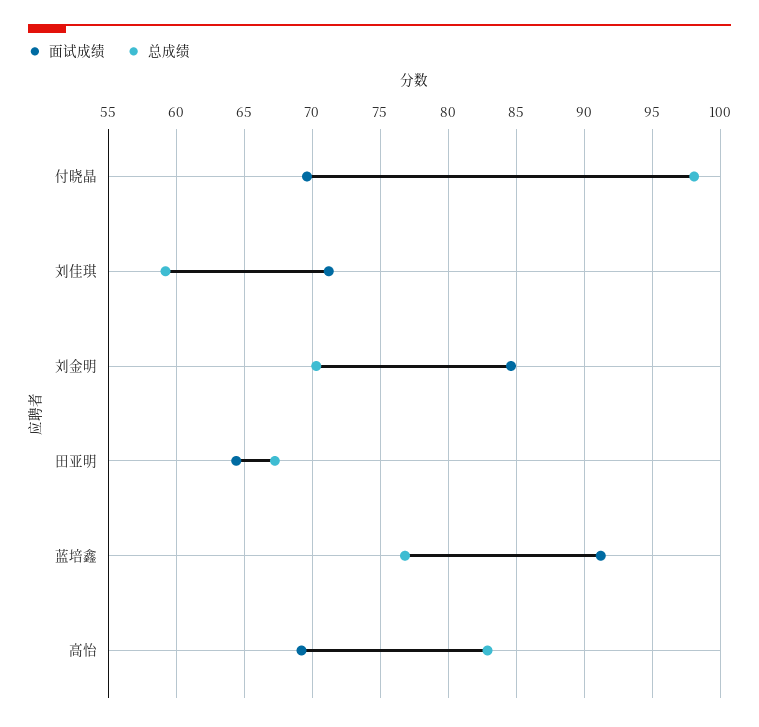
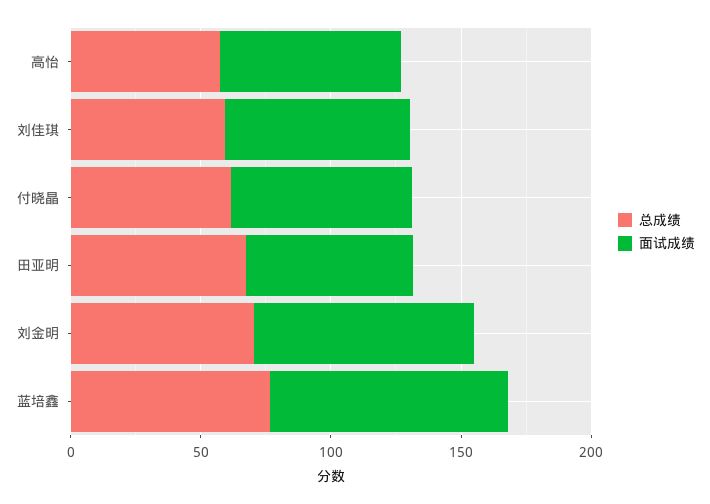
总成绩, 付晓晶: 98 -> 60
总成绩, 高怡: 83 -> 60

